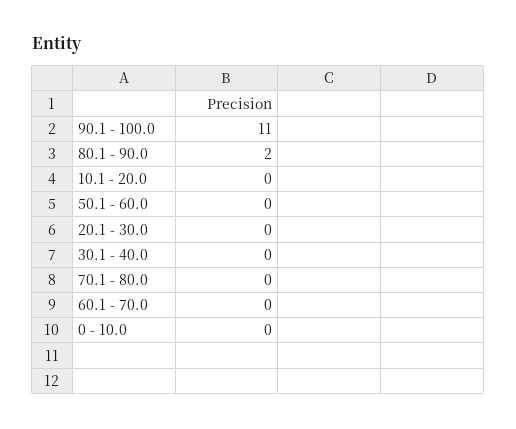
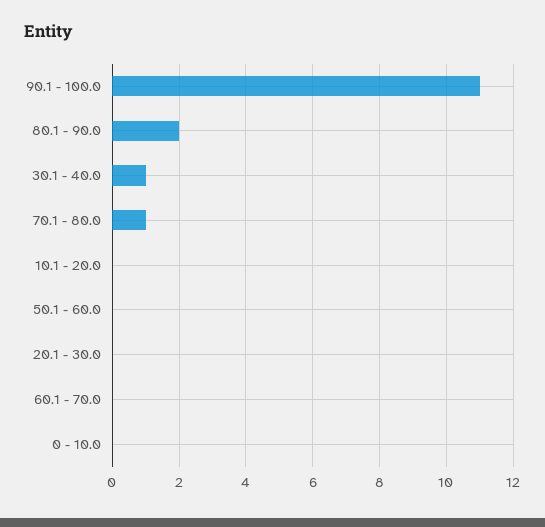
30.1 - 40.0: 0 -> 1
70.1 - 80.0: 0 -> 1

